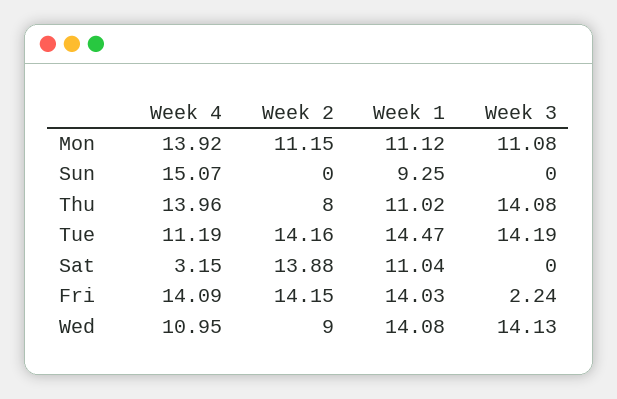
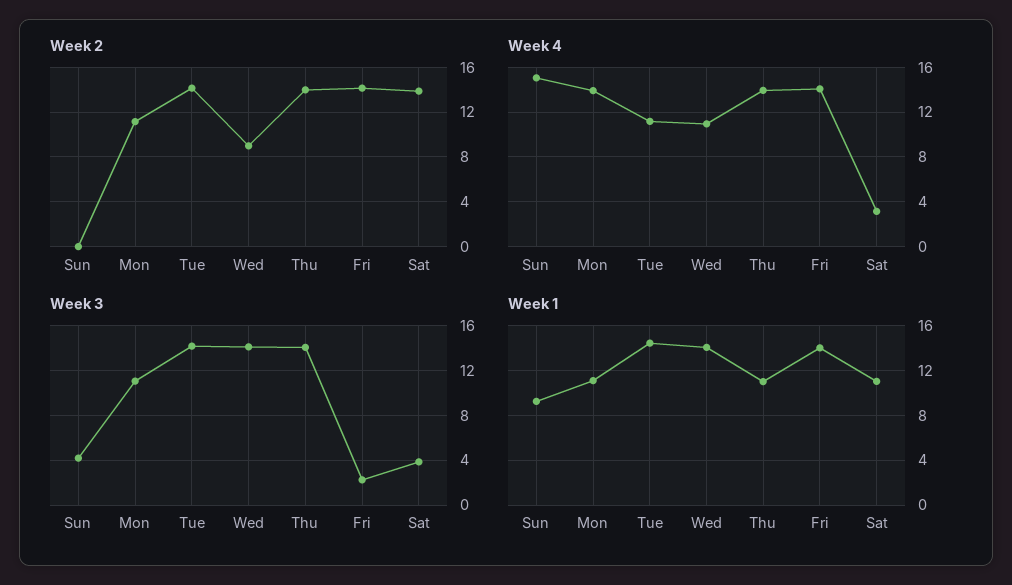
Week 3, Sun: 0 -> 4
Week 2, Thu: 8 -> 14
Week 3, Sat: 0 -> 4

